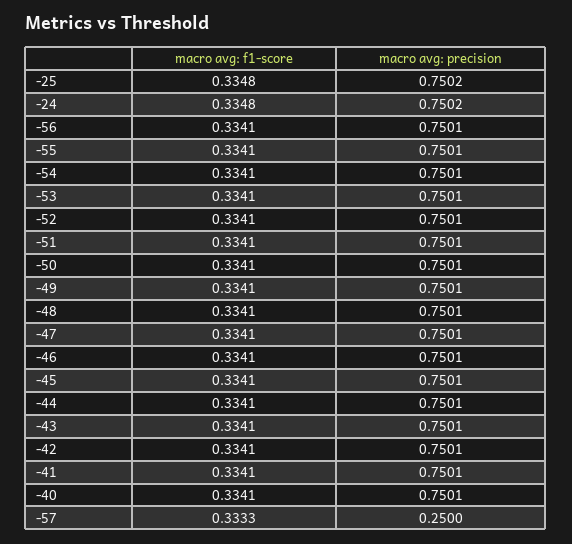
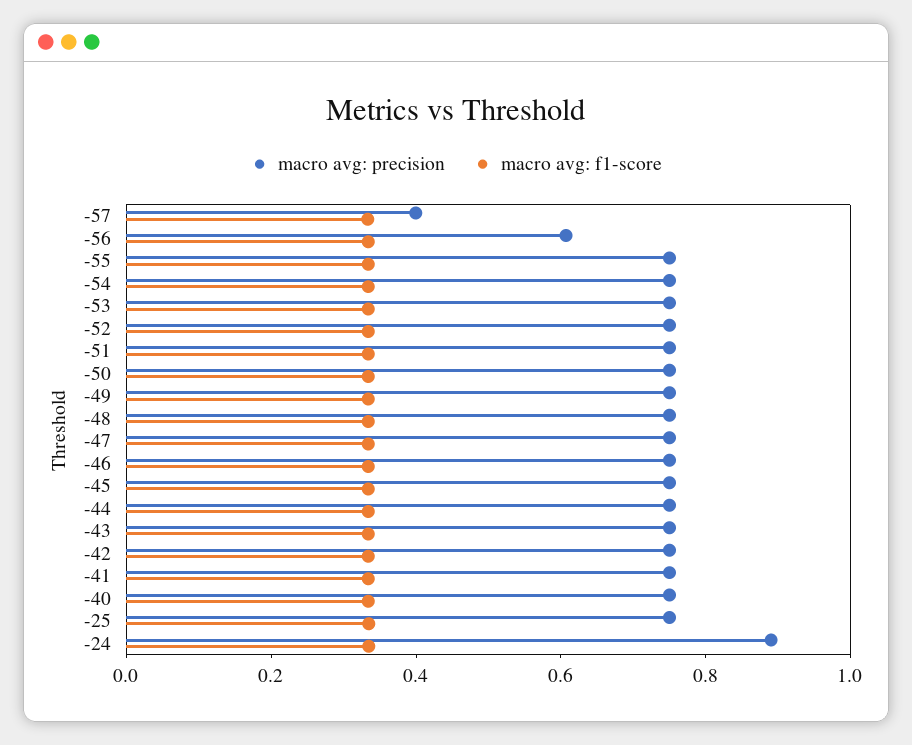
macro avg: precision, -24: 0.7502 -> 0.9
macro avg: precision, -56: 0.7501 -> 0.6
macro avg: precision, -57: 0.25 -> 0.4

